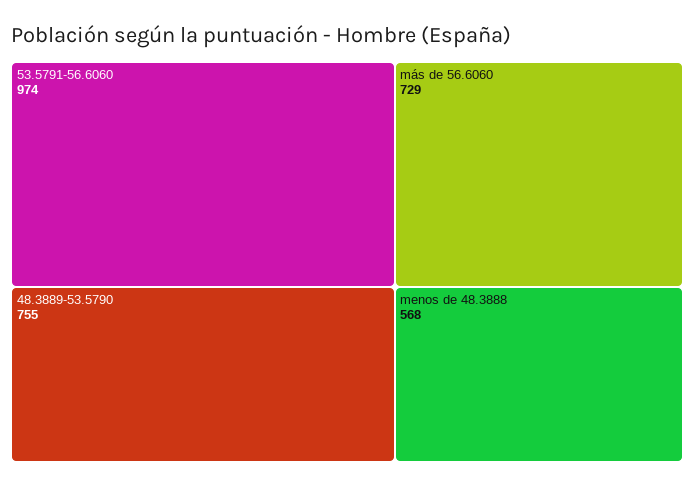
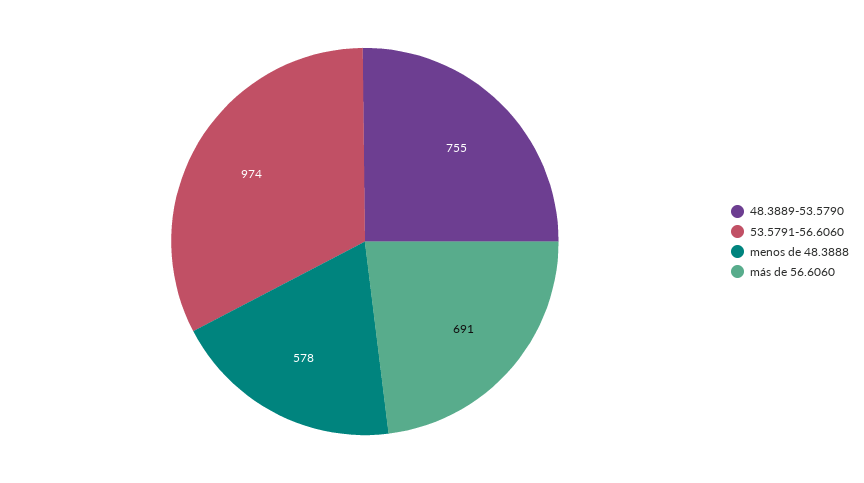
más de 56.6060: 729 -> 691
menos de 48.3888: 568 -> 578

